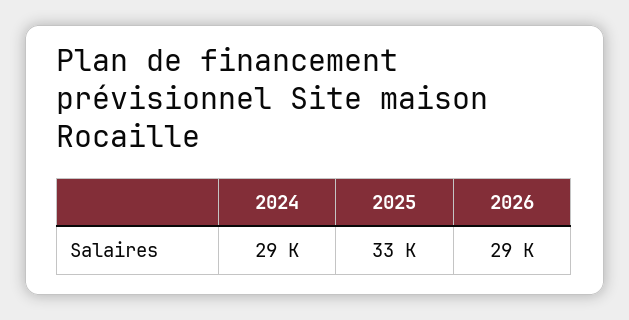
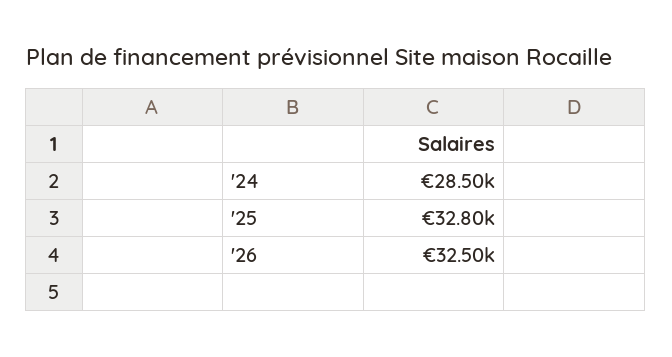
2026: 29000 -> 32500

